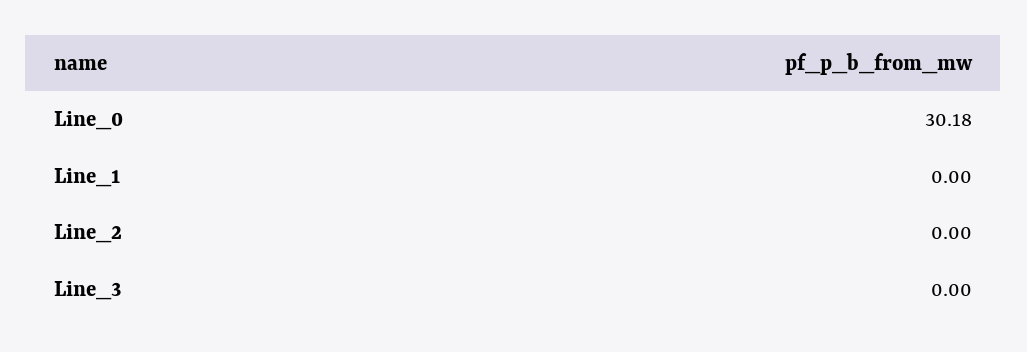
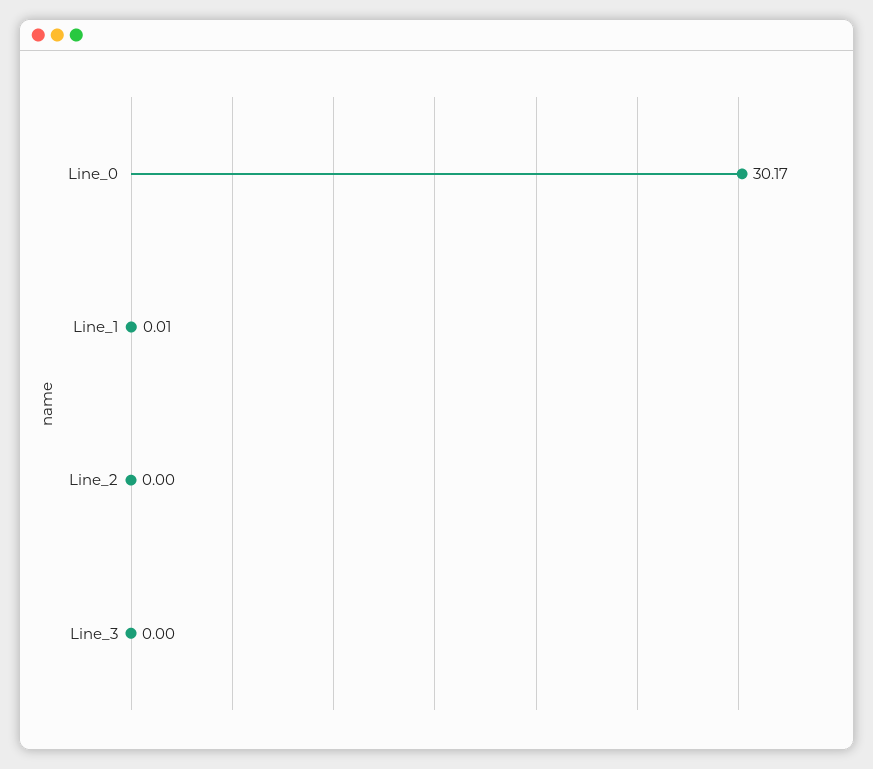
Line_0: 30.18 -> 30.17
Line_1: 0 -> 0.01

